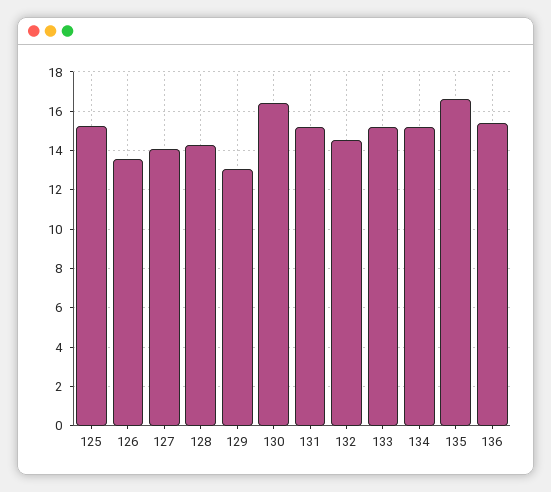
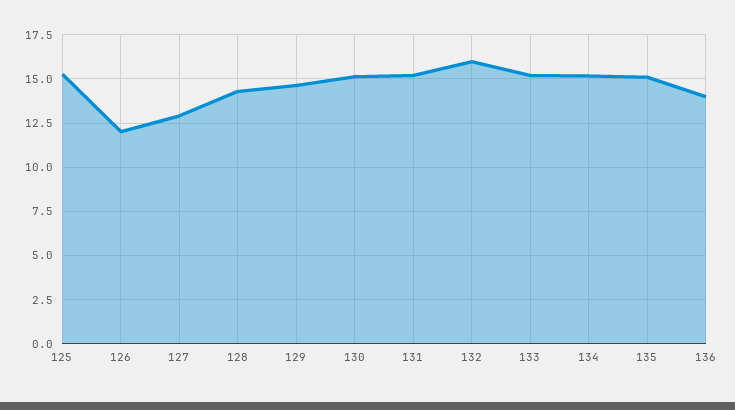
126: 13.5 -> 12
127: 14 -> 13
129: 13 -> 14.5
130: 16.5 -> 15
132: 14.5 -> 16
135: 16.5 -> 15
136: 15.5 -> 14

